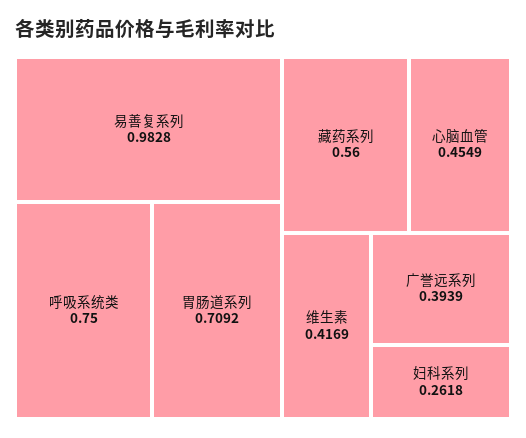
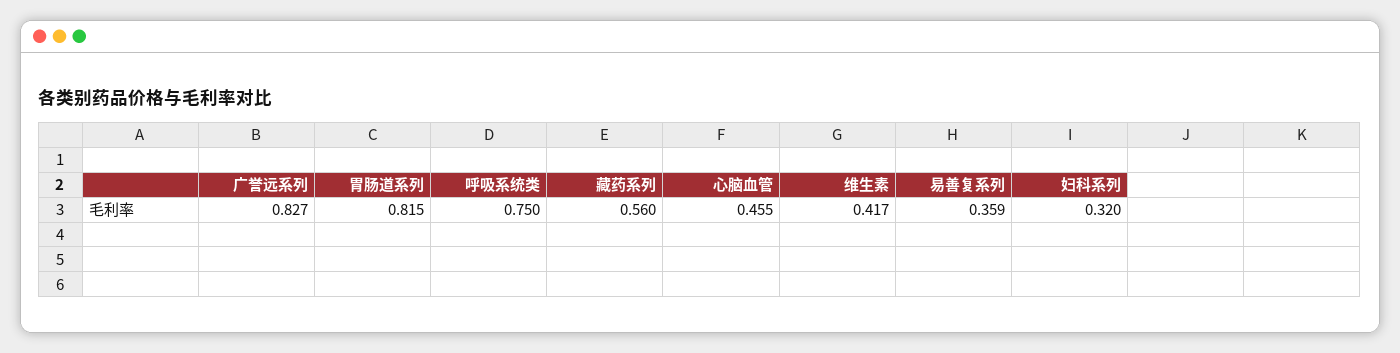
易善复系列: 0.9828 -> 0.359
胃肠道系列: 0.7092 -> 0.815
广誉远系列: 0.3939 -> 0.827
妇科系列: 0.2618 -> 0.32

